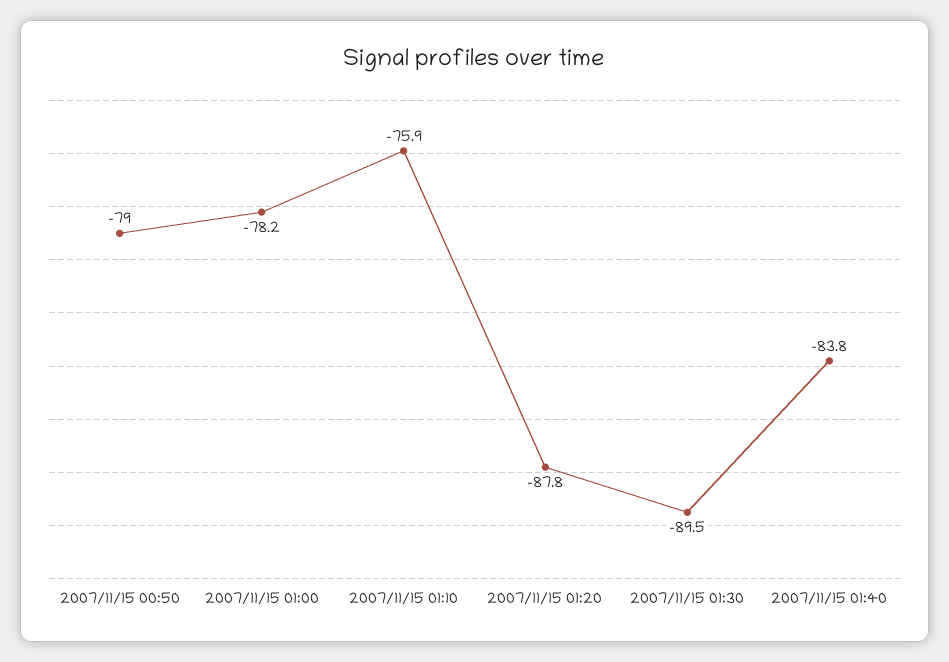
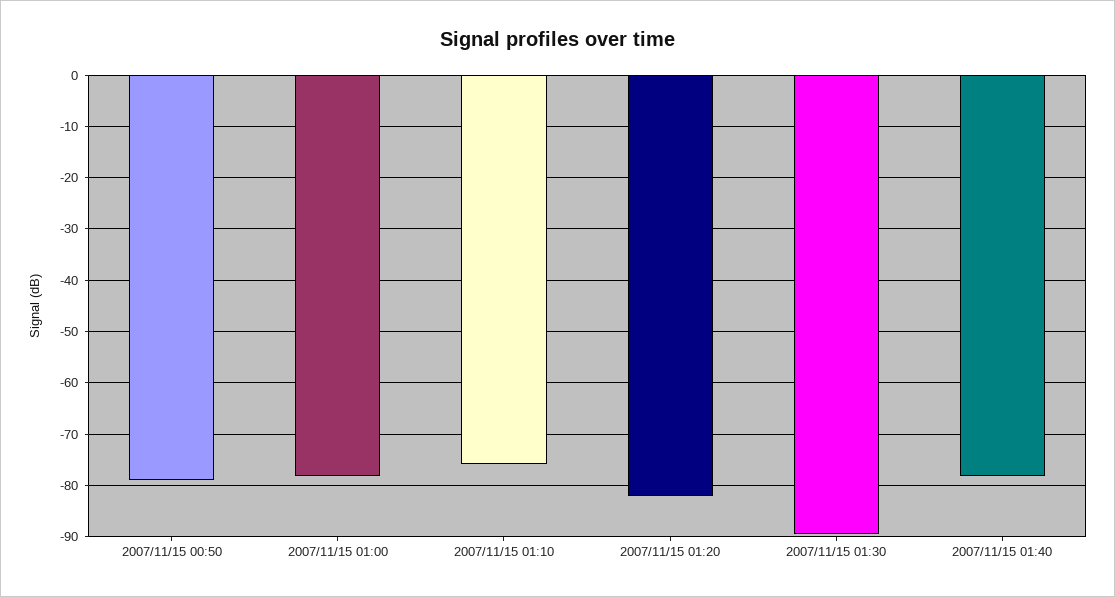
2007/11/15 01:20: -87.8 -> -82
2007/11/15 01:40: -83.8 -> -78

